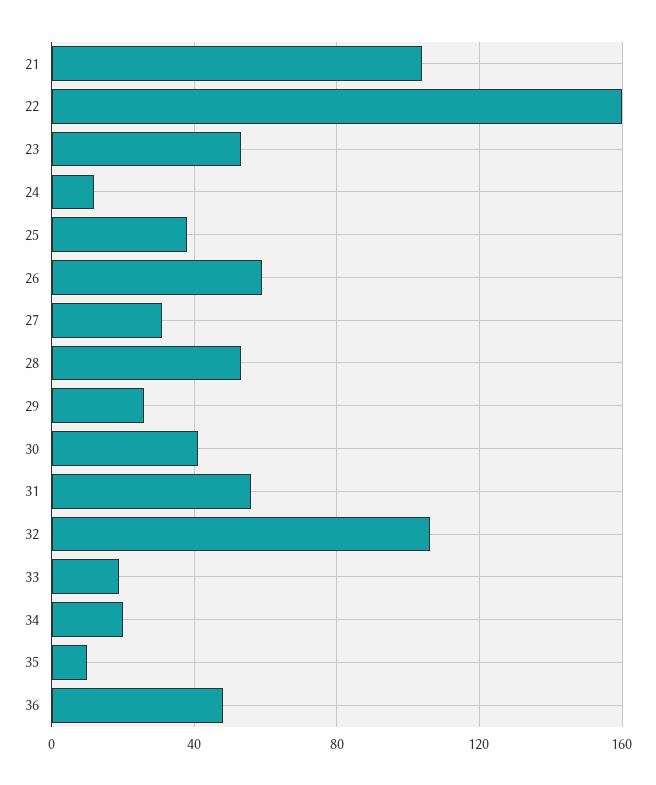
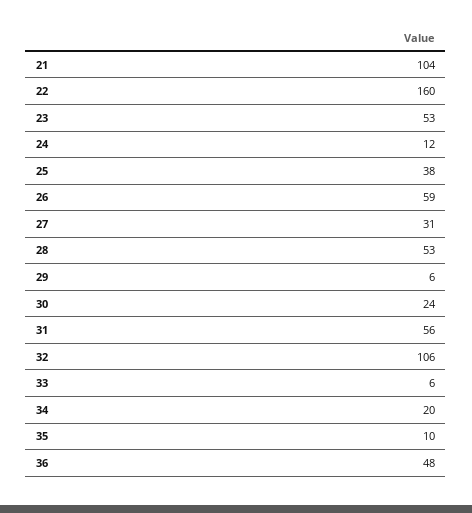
29: 25 -> 6
30: 40 -> 24
33: 20 -> 6

